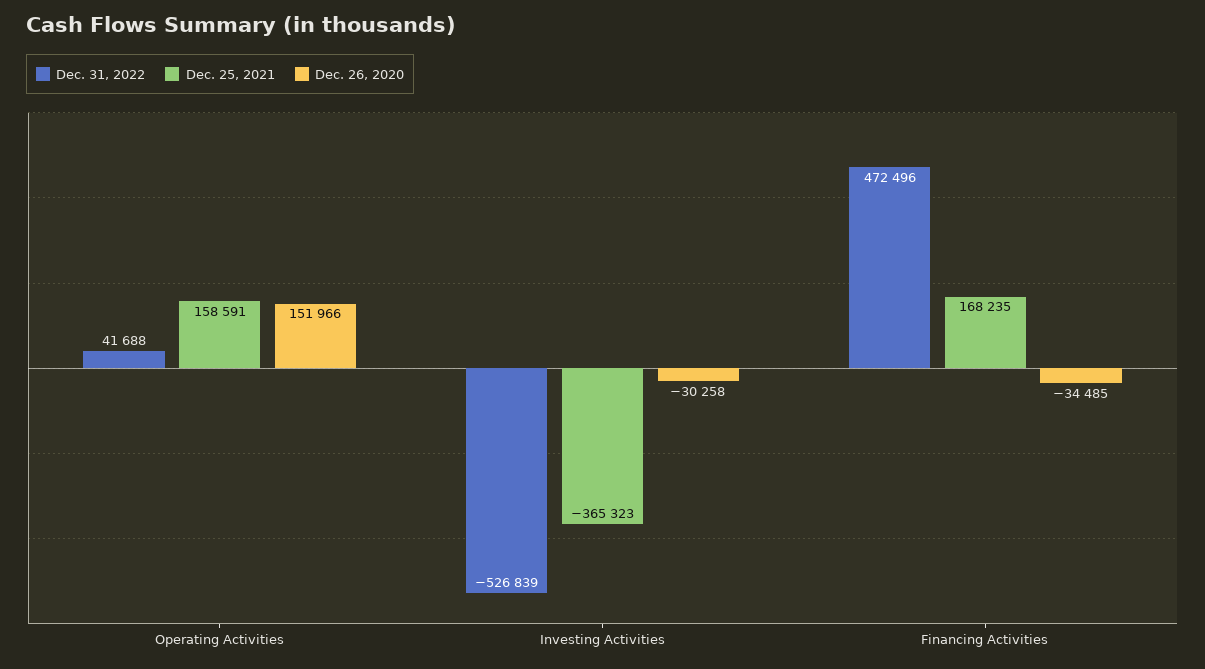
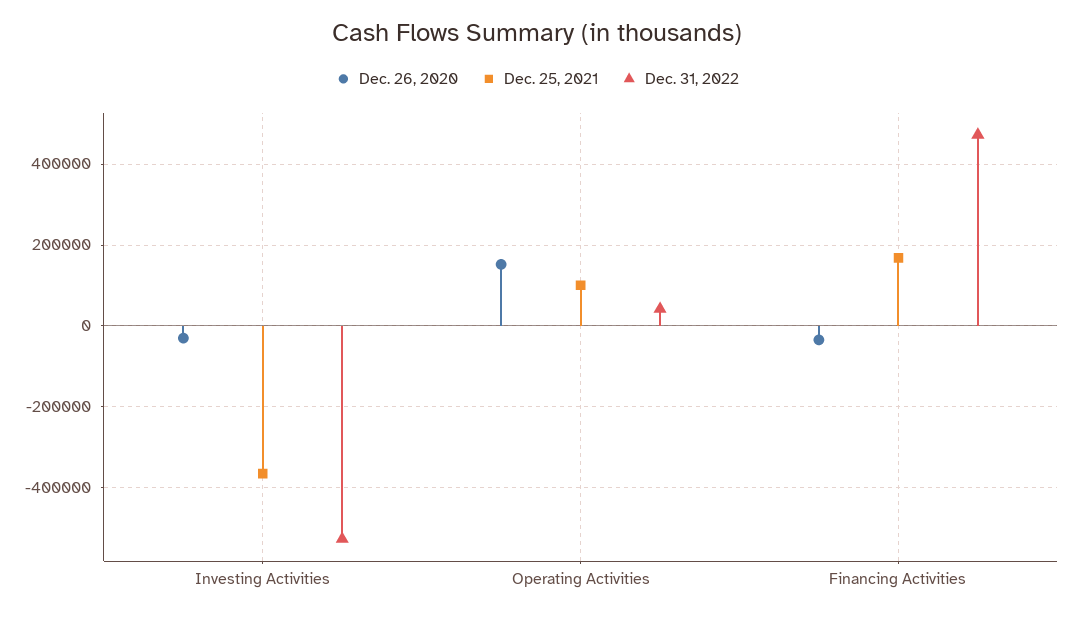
Dec. 25, 2021, Operating Activities: 158591 -> 100000

